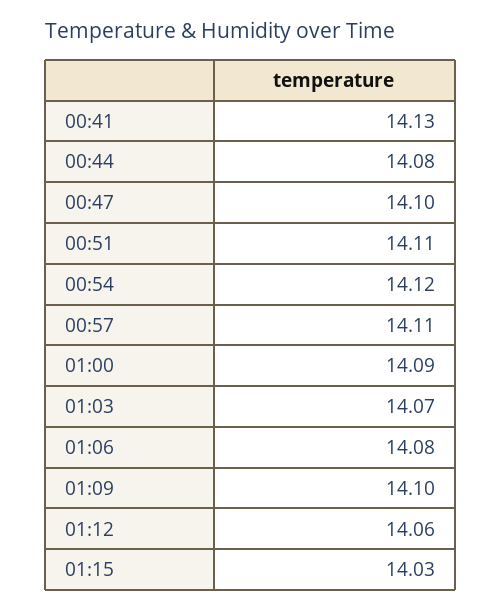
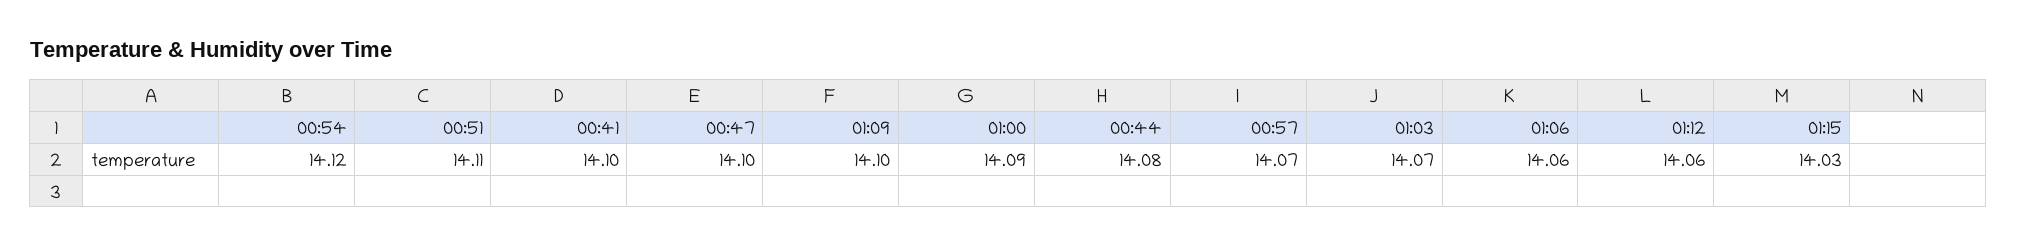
00:41: 14.13 -> 14.1
00:57: 14.11 -> 14.07
01:06: 14.08 -> 14.06

